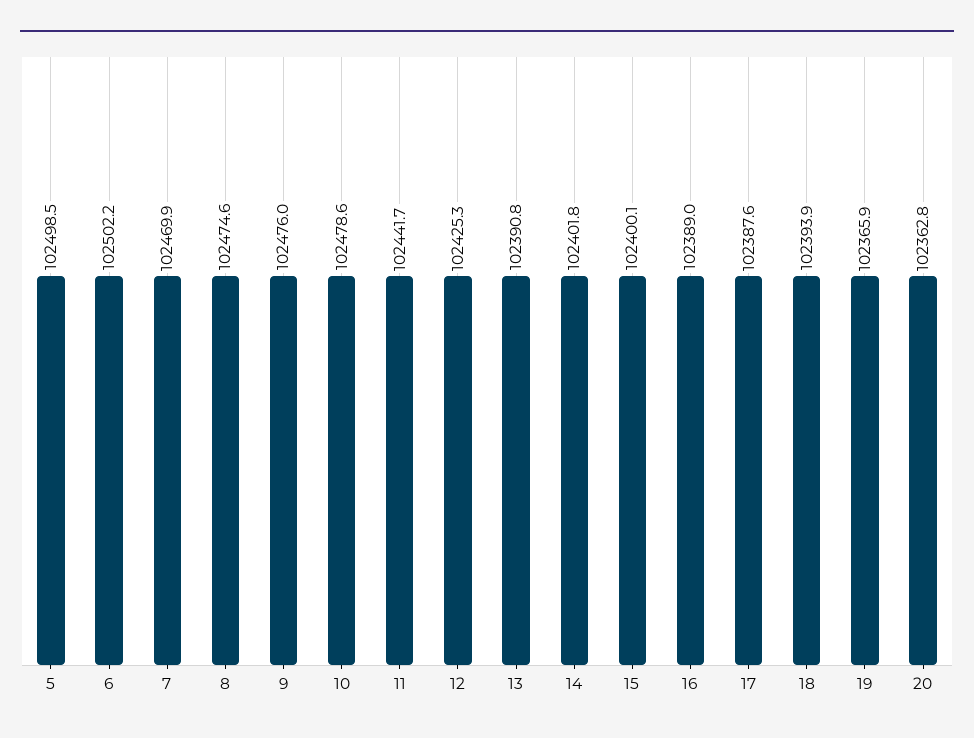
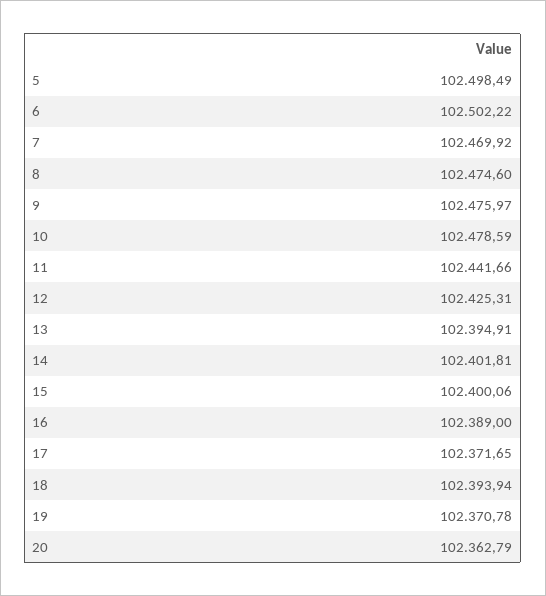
13: 102390.8 -> 102394.91
17: 102387.6 -> 102371.65
19: 102365.9 -> 102370.78

